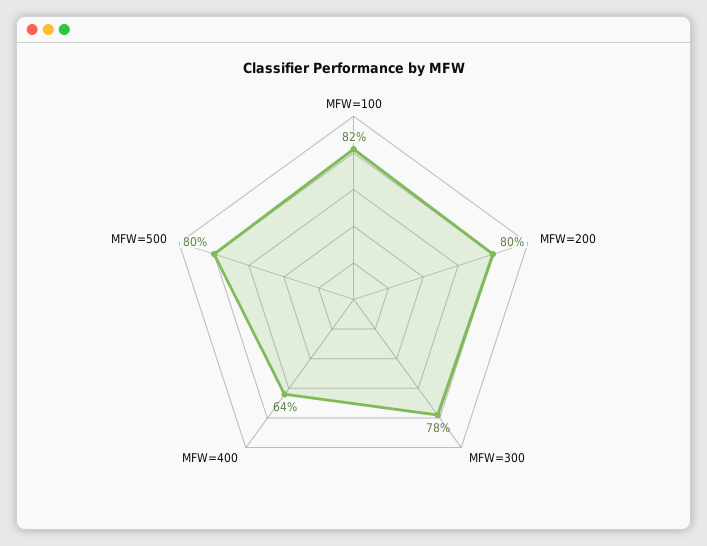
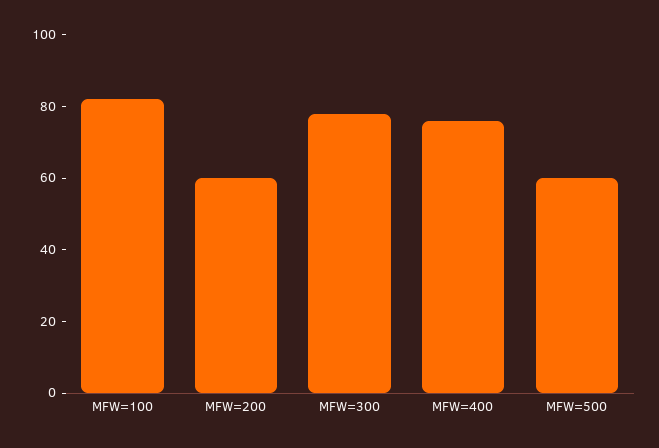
MFW=200: 80 -> 60
MFW=400: 64 -> 75
MFW=500: 80 -> 60

